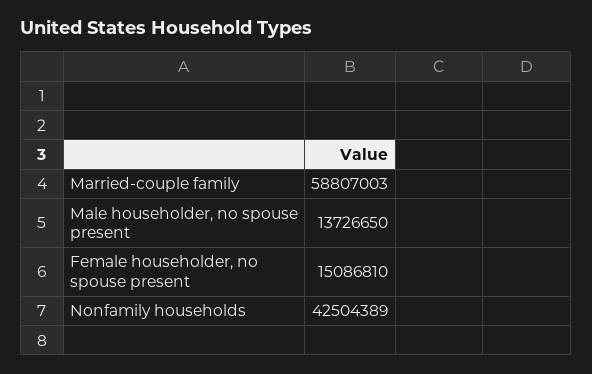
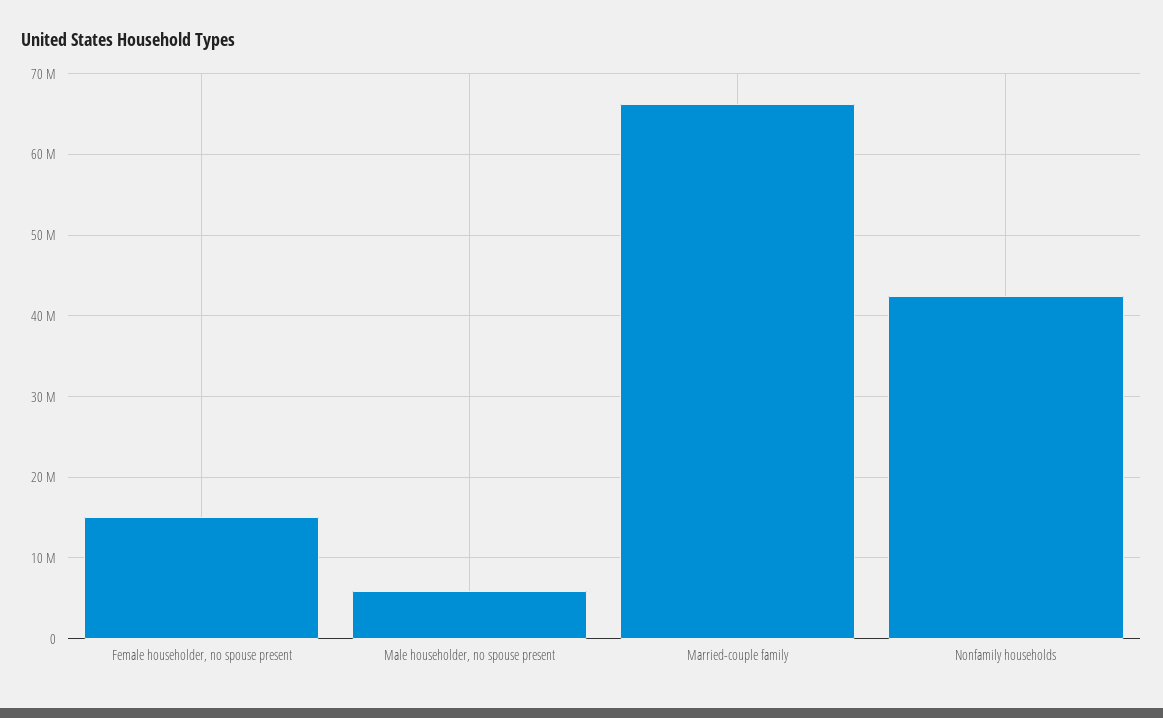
Married-couple family: 58807003 -> 66000000
Male householder, no spouse present: 13726650 -> 6000000

